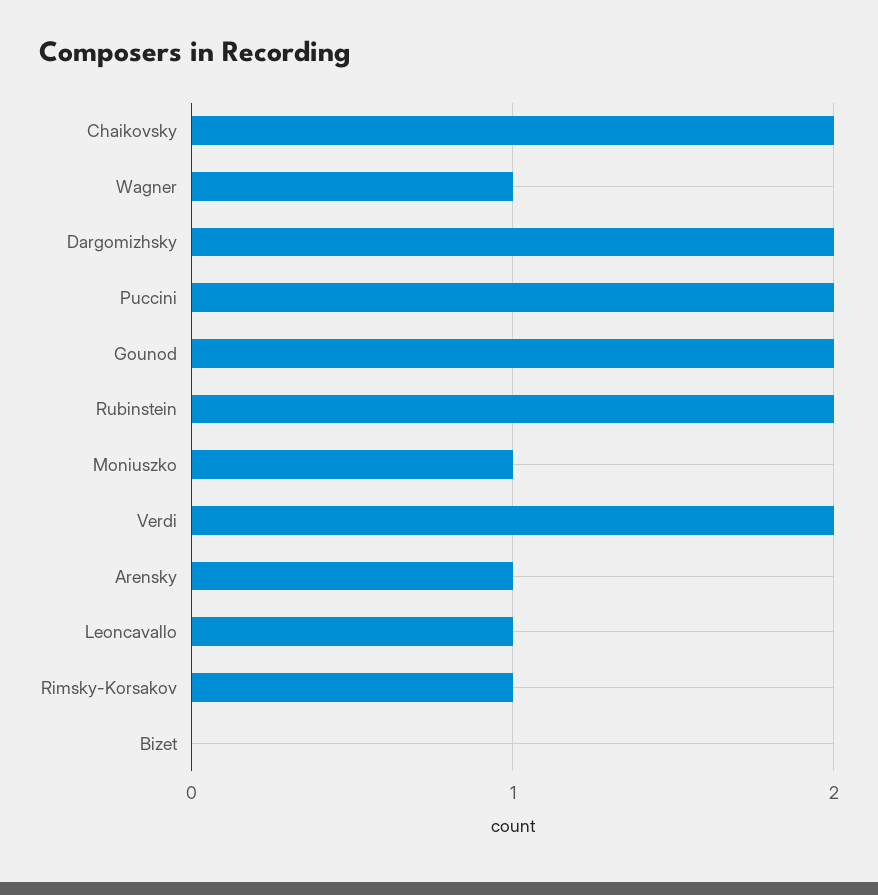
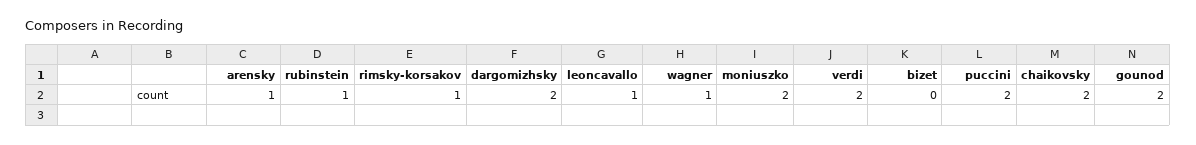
Rubinstein: 2 -> 1
Moniuszko: 1 -> 2

